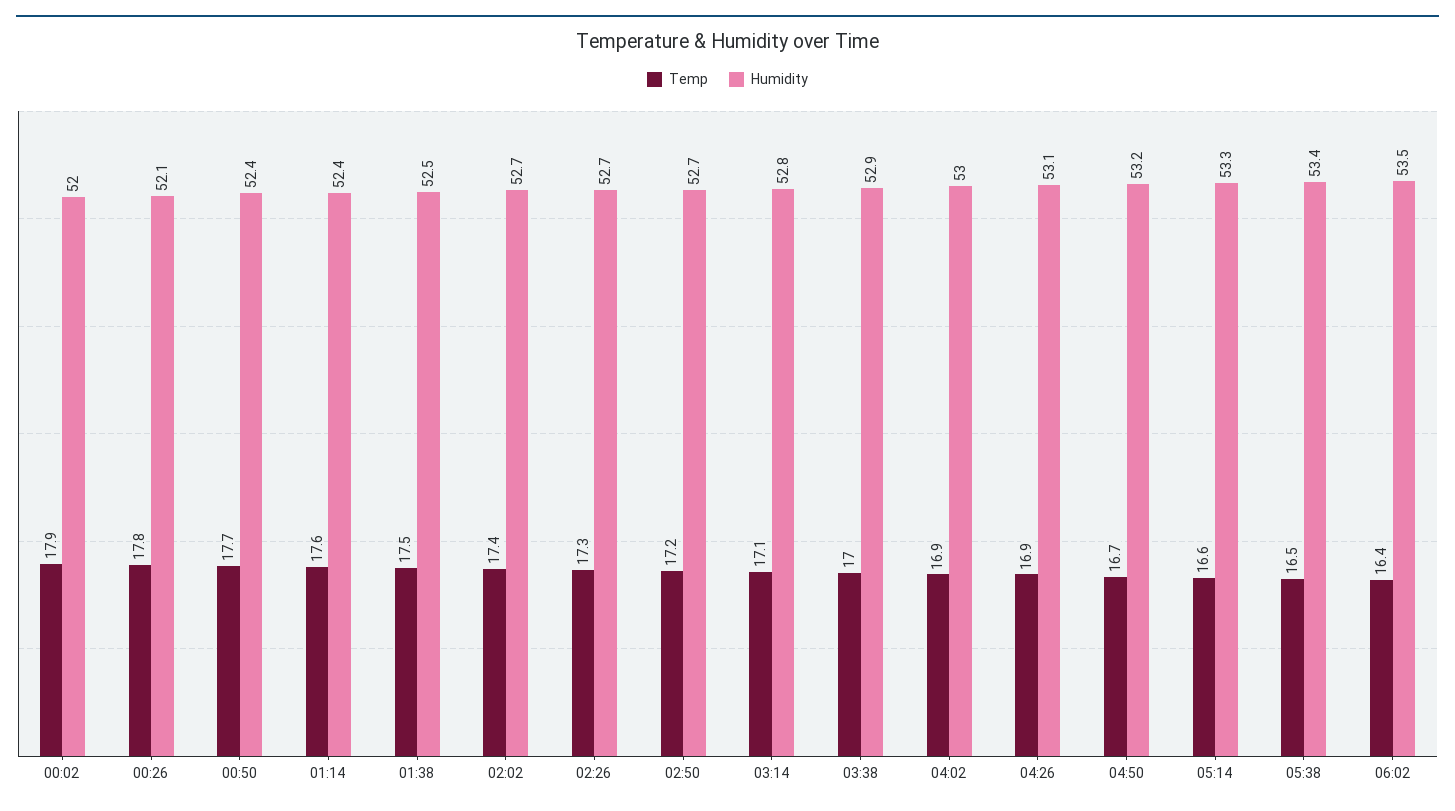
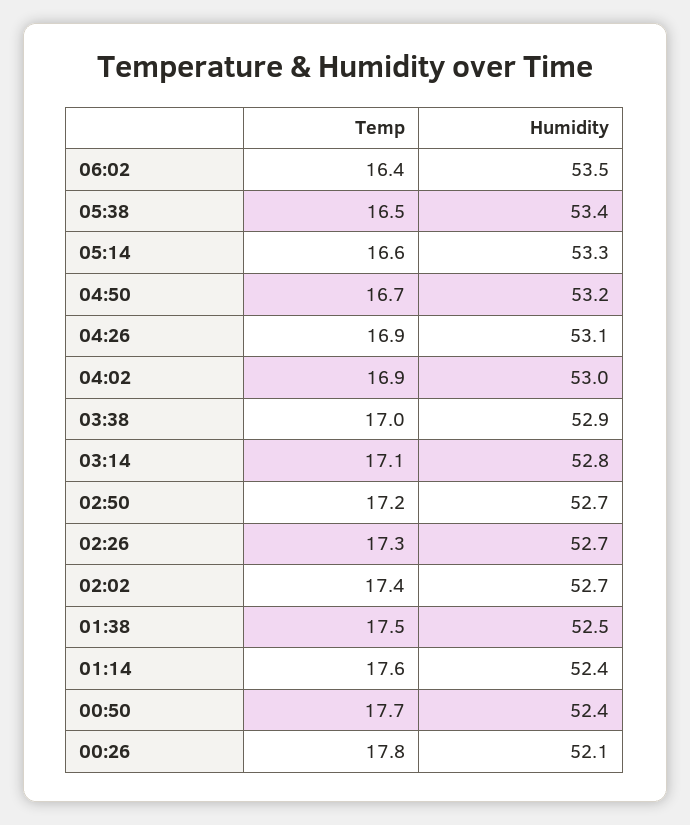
Temp, 00:02: 17.9 -> none
Humidity, 00:02: 52 -> none

